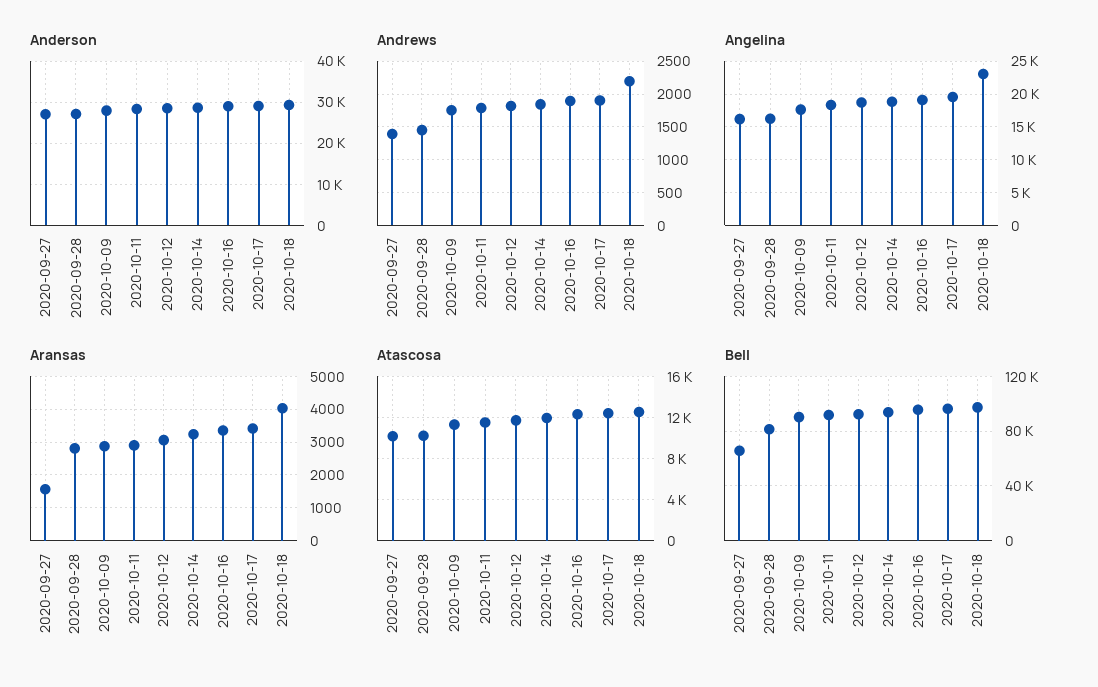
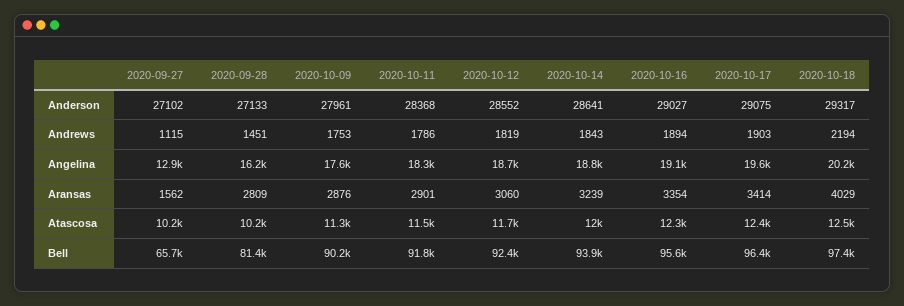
Andrews, 2020-09-27: 1400 -> 1115
Angelina, 2020-09-27: 16000 -> 12900
Angelina, 2020-10-18: 23000 -> 20200

